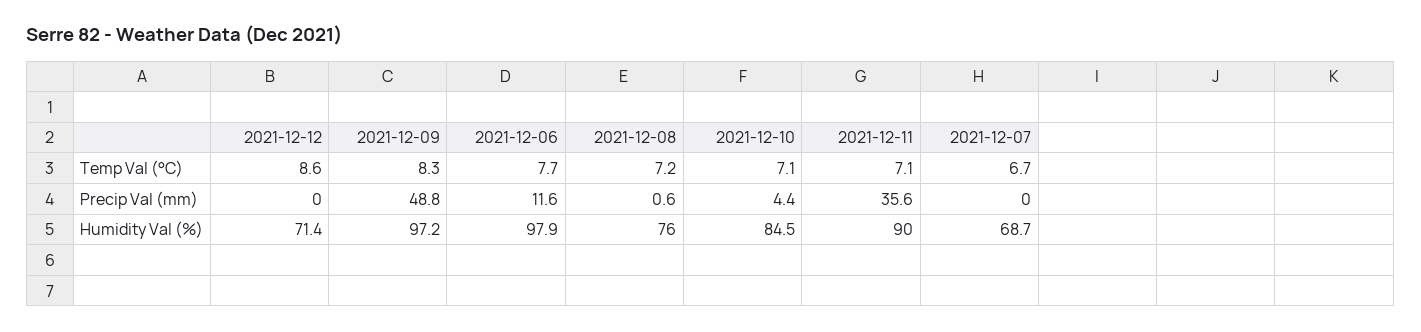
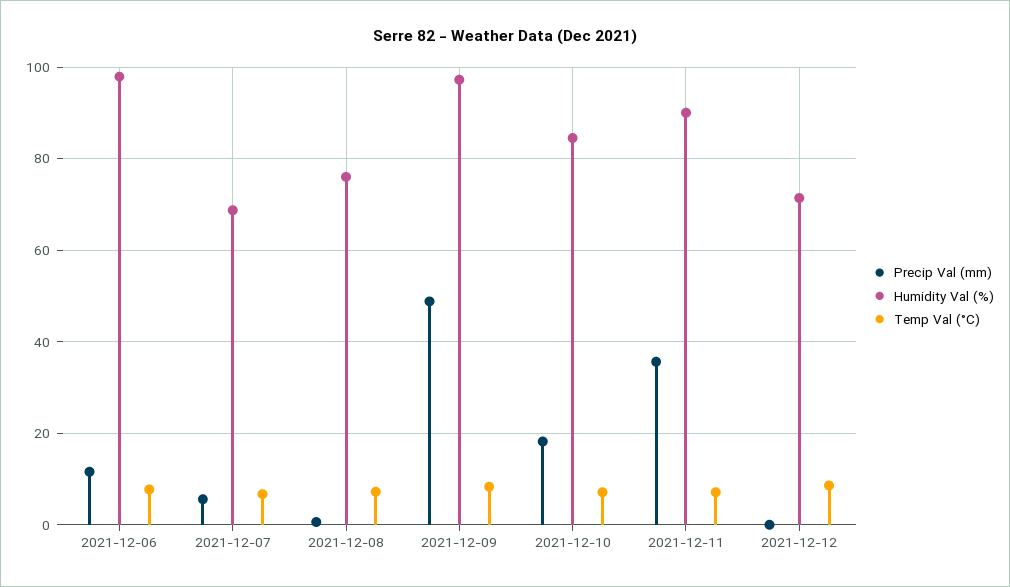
Precip Val (mm), 2021-12-10: 4.4 -> 18
Precip Val (mm), 2021-12-07: 0 -> 6

